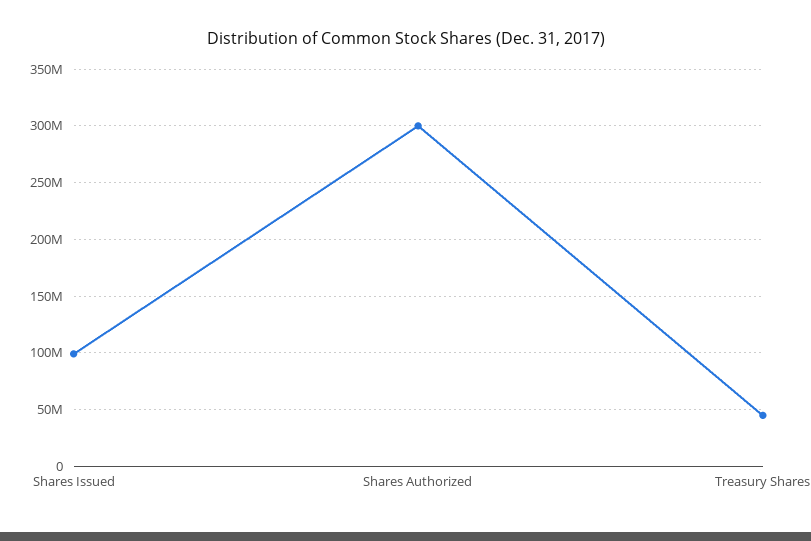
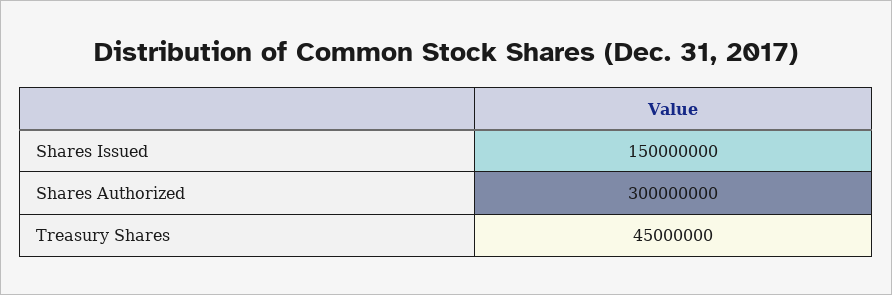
Shares Issued: 100000000 -> 150000000

